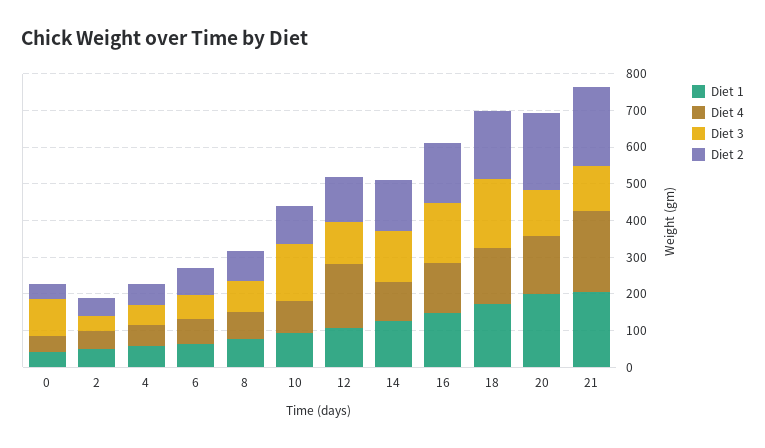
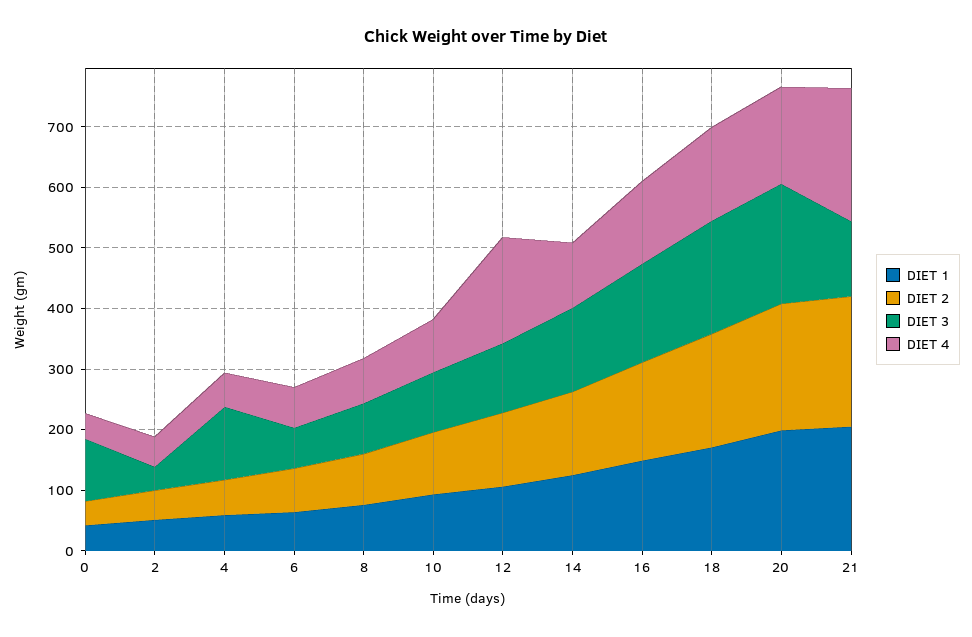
Diet 3, 4: 50 -> 120
Diet 3, 10: 150 -> 100
Diet 3, 20: 125 -> 200

